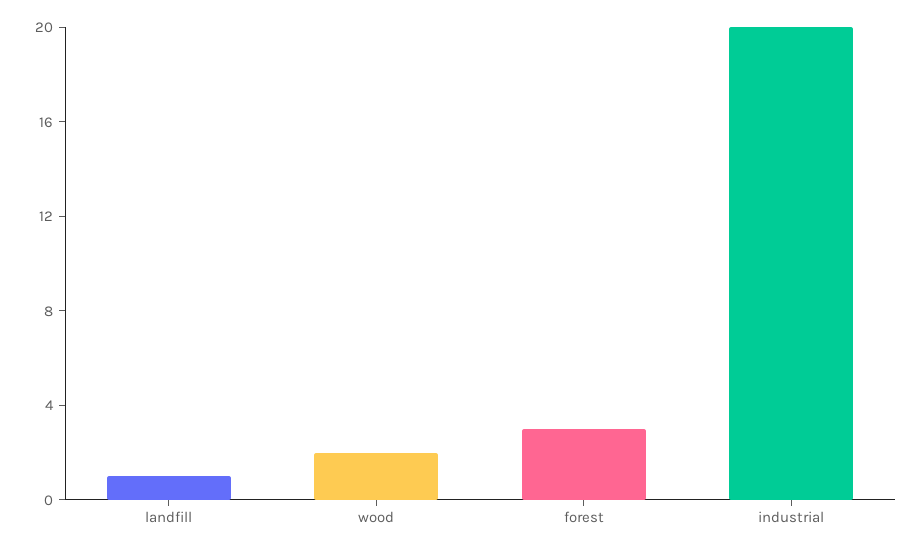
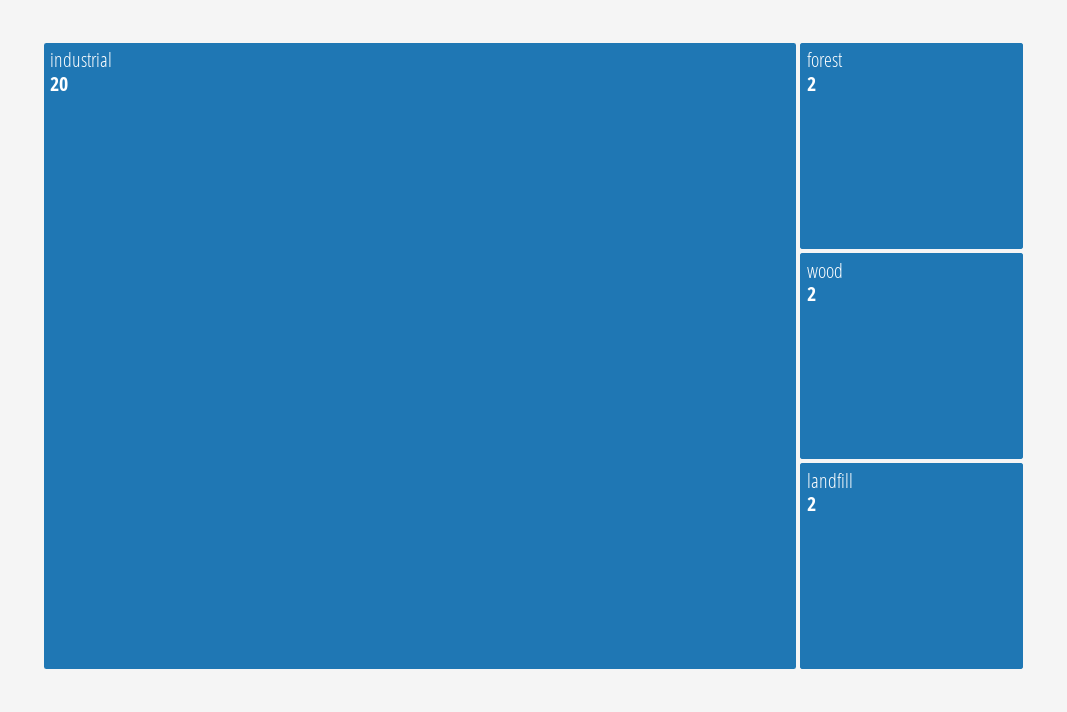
landfill: 1 -> 2
forest: 3 -> 2

